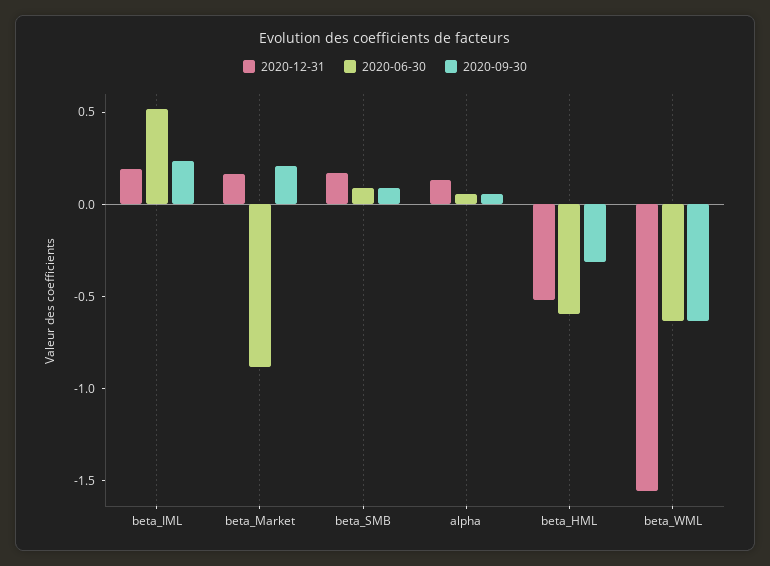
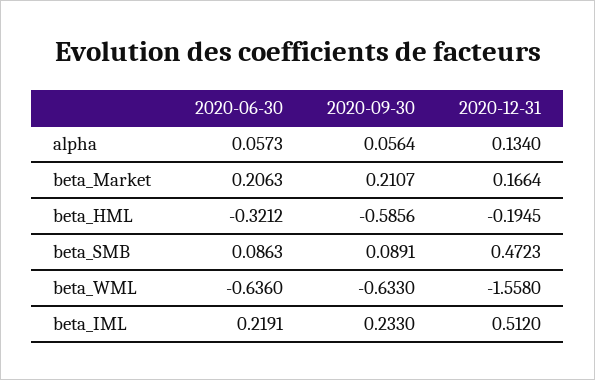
2020-12-31, beta_IML: 0.2 -> 0.512
2020-06-30, beta_IML: 0.5 -> 0.2191
2020-06-30, beta_Market: -0.9 -> 0.2063
2020-12-31, beta_SMB: 0.2 -> 0.4723
2020-12-31, beta_HML: -0.5 -> -0.1945
2020-06-30, beta_HML: -0.6 -> -0.3212
2020-09-30, beta_HML: -0.3 -> -0.5856

